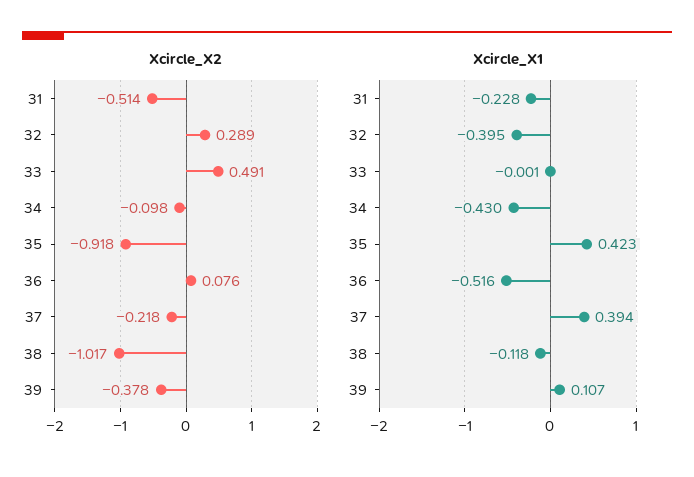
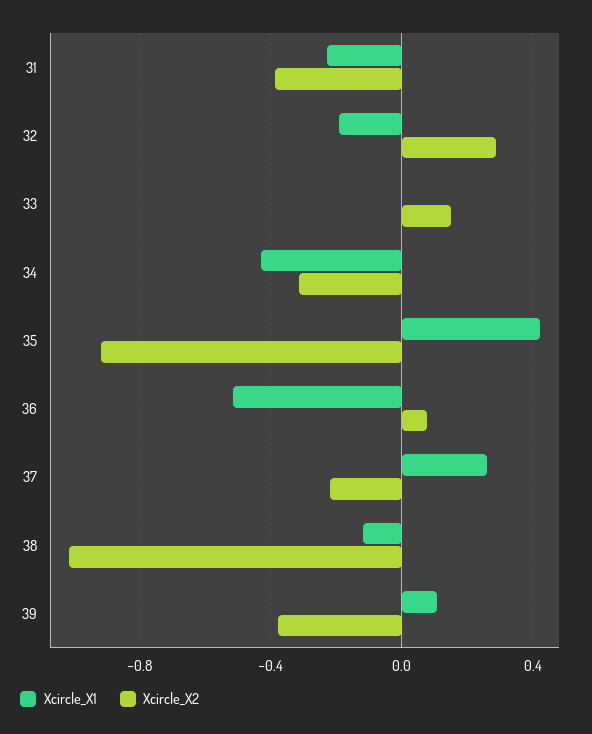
Xcircle_X2, 31: -0.514 -> -0.4
Xcircle_X2, 33: 0.491 -> 0.15
Xcircle_X2, 34: -0.098 -> -0.3
Xcircle_X1, 32: -0.395 -> -0.2
Xcircle_X1, 37: 0.394 -> 0.25

